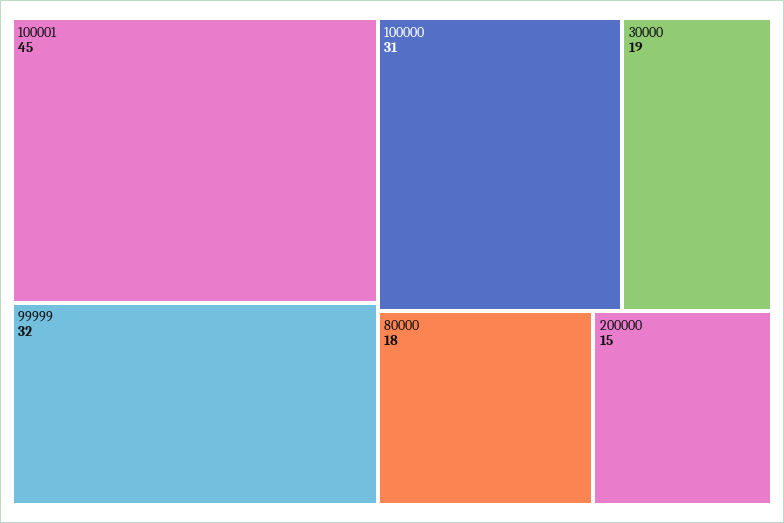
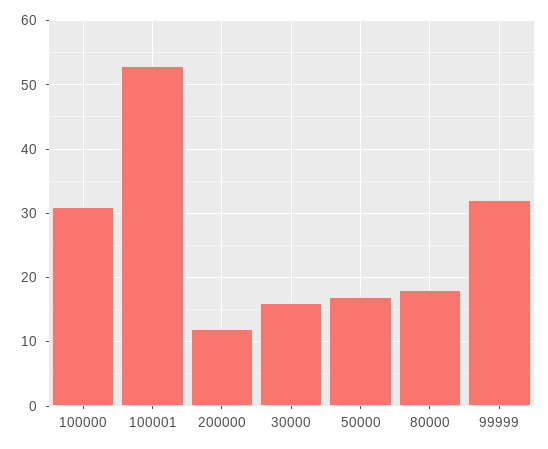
100001: 45 -> 53
30000: 19 -> 16
200000: 15 -> 12
50000: none -> 17

